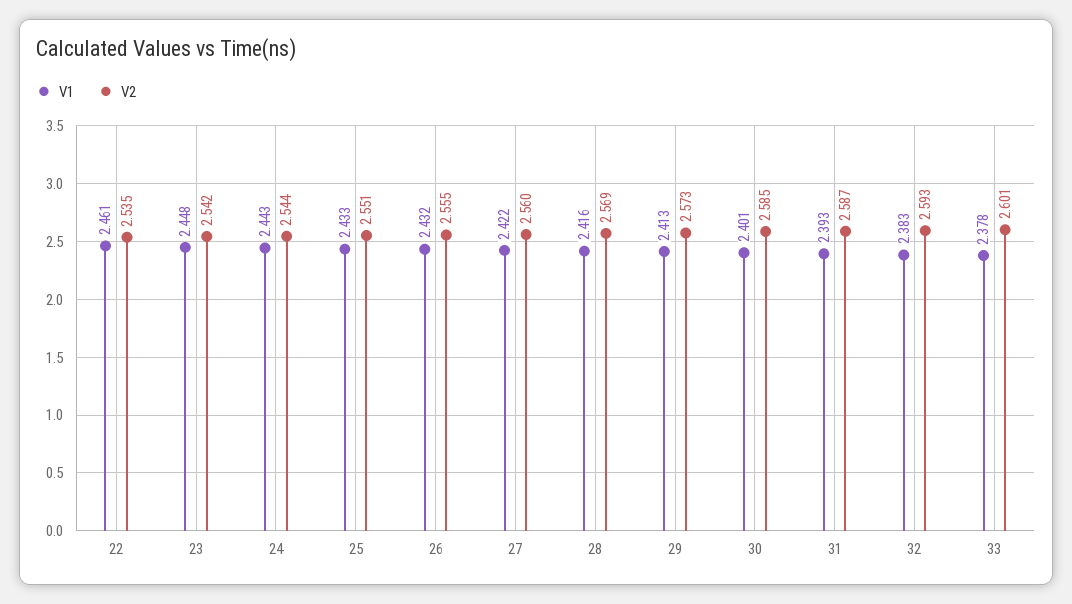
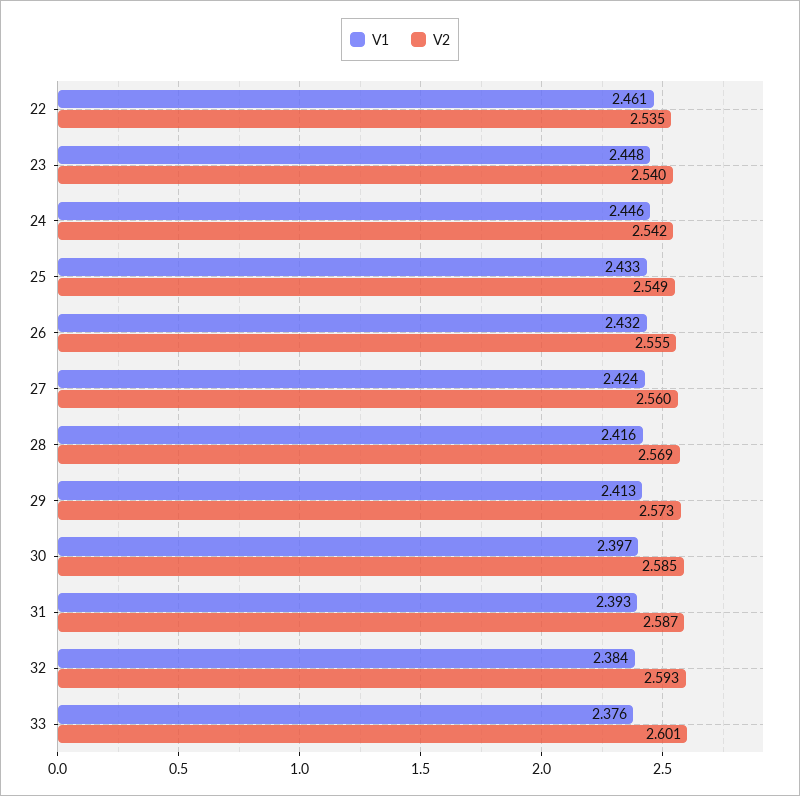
V2, 23: 2.542 -> 2.54
V1, 24: 2.443 -> 2.446
V2, 24: 2.544 -> 2.542
V2, 25: 2.551 -> 2.549
V1, 27: 2.422 -> 2.424
V1, 30: 2.401 -> 2.397
V1, 32: 2.383 -> 2.384
V1, 33: 2.378 -> 2.376

